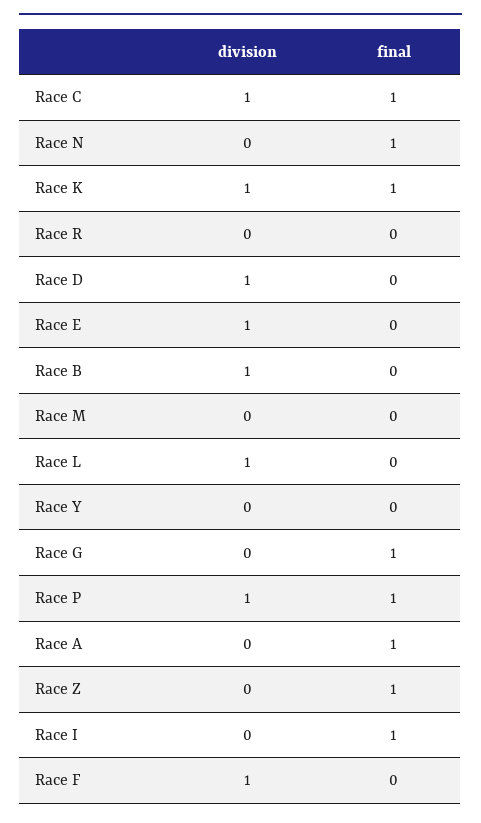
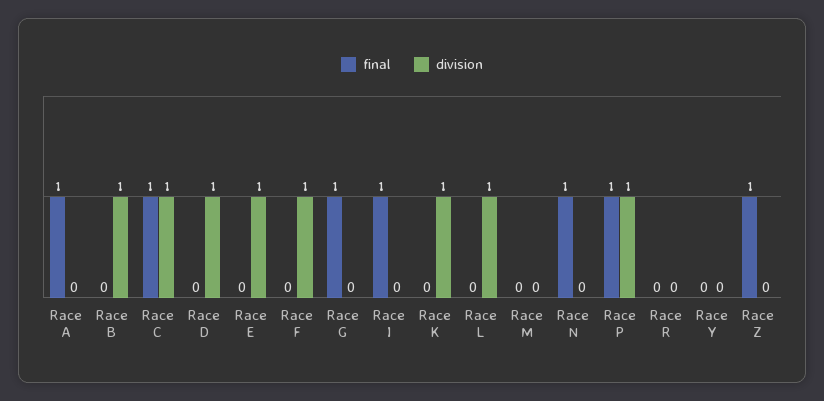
final, Race K: 1 -> 0

